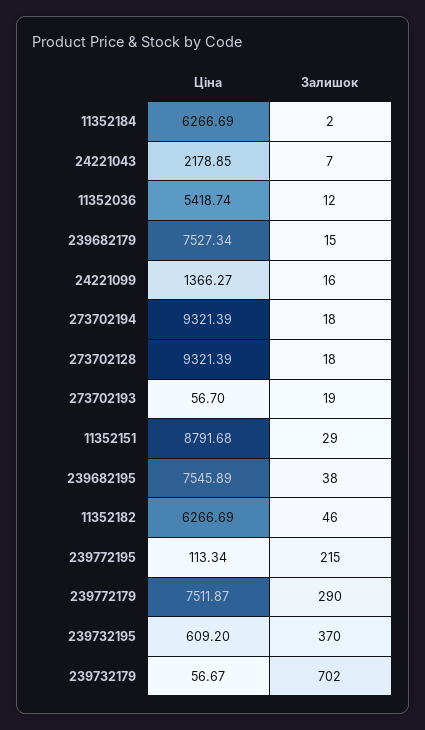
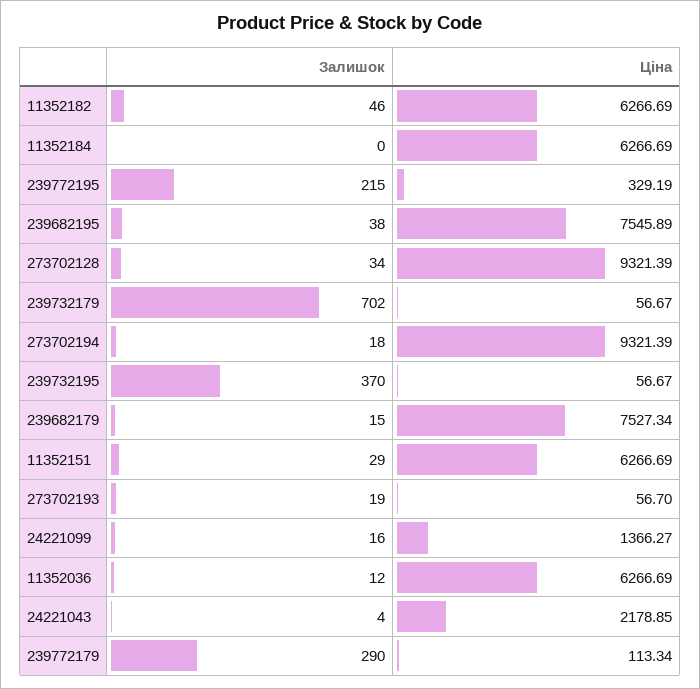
Залишок, 11352184: 2 -> 0
Залишок, 24221043: 7 -> 4
Ціна, 11352036: 5418.74 -> 6266.69
Залишок, 273702128: 18 -> 34
Ціна, 11352151: 8791.68 -> 6266.69
Ціна, 239772195: 113.34 -> 329.19
Ціна, 239772179: 7511.87 -> 113.34
Ціна, 239732195: 609.2 -> 56.67

